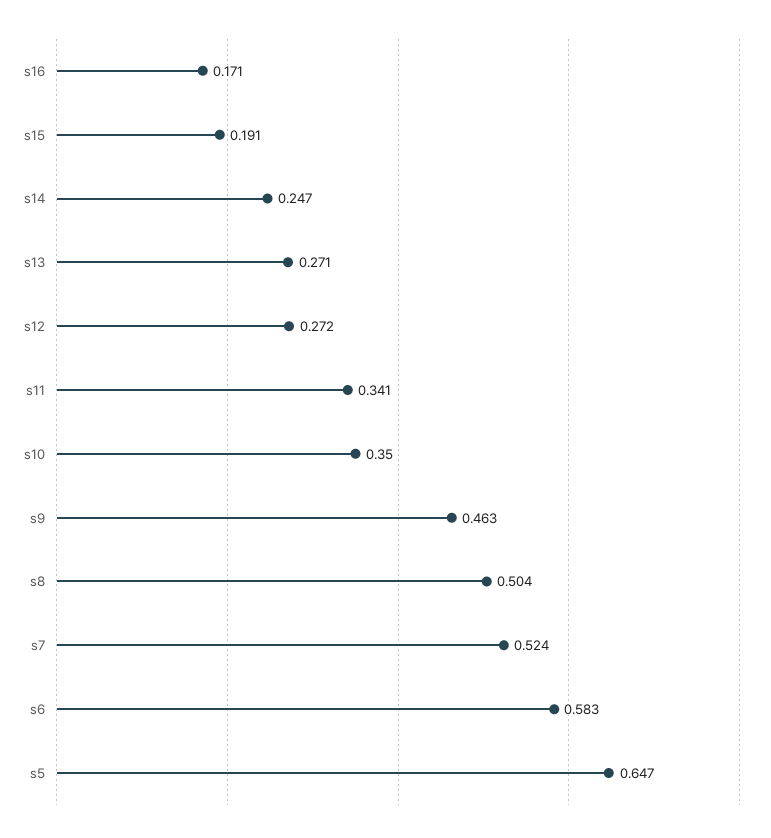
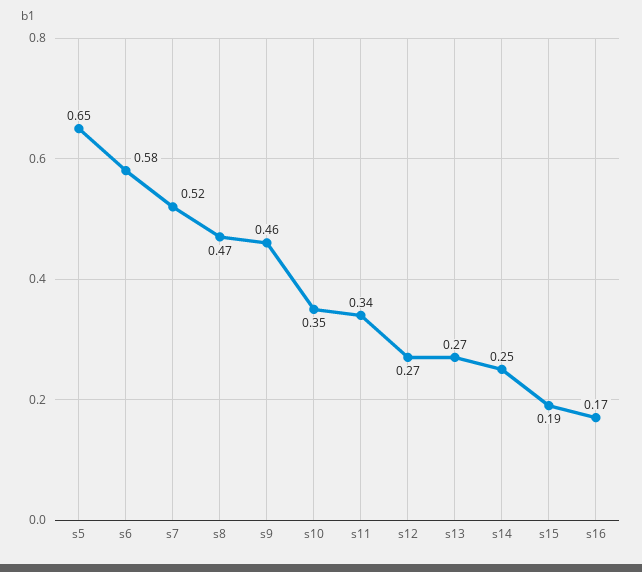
s8: 0.504 -> 0.47

